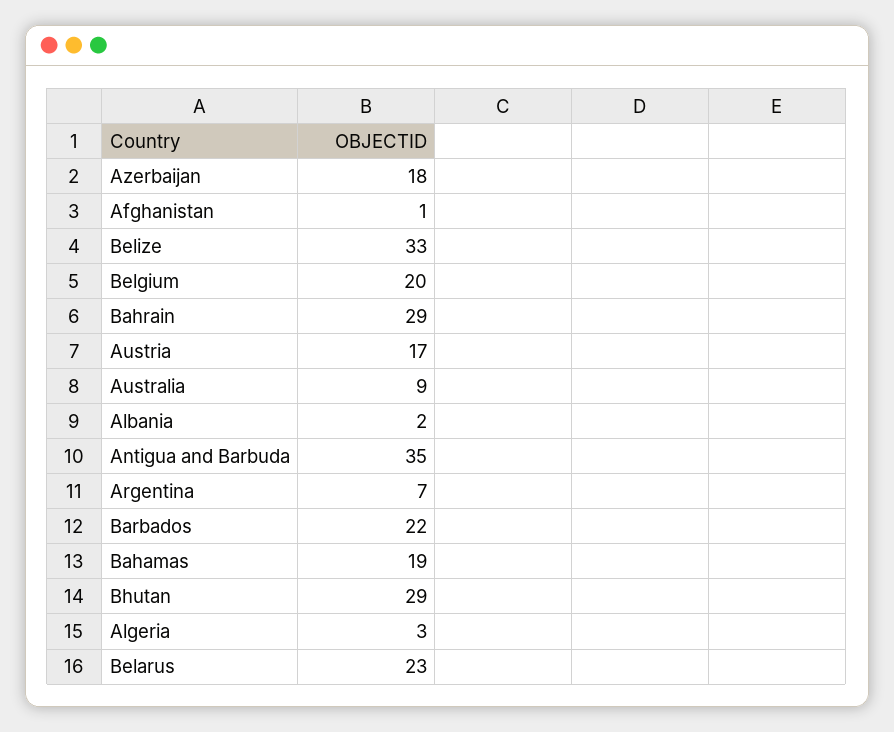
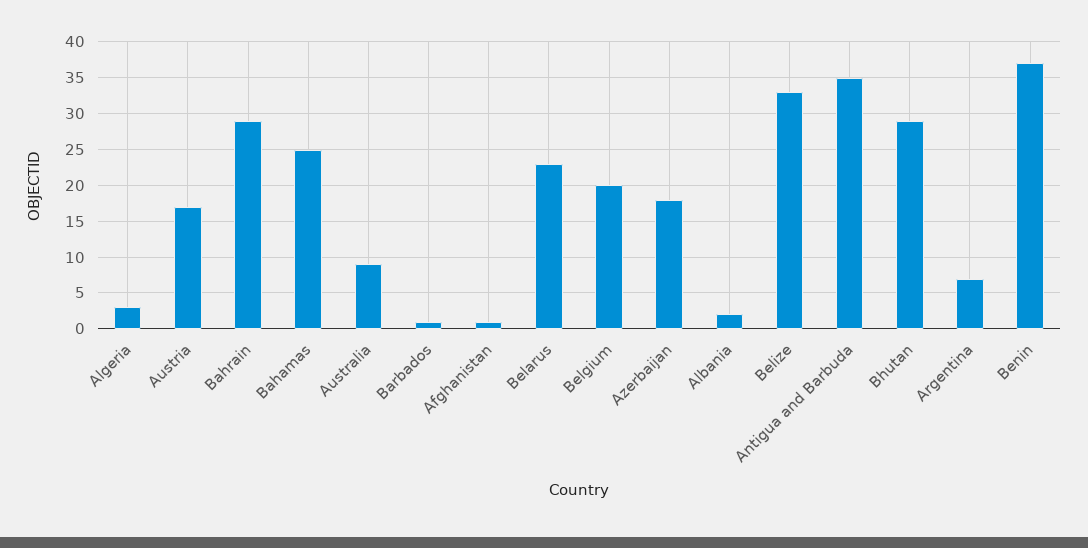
Barbados: 22 -> 1
Bahamas: 19 -> 25
Benin: none -> 37

